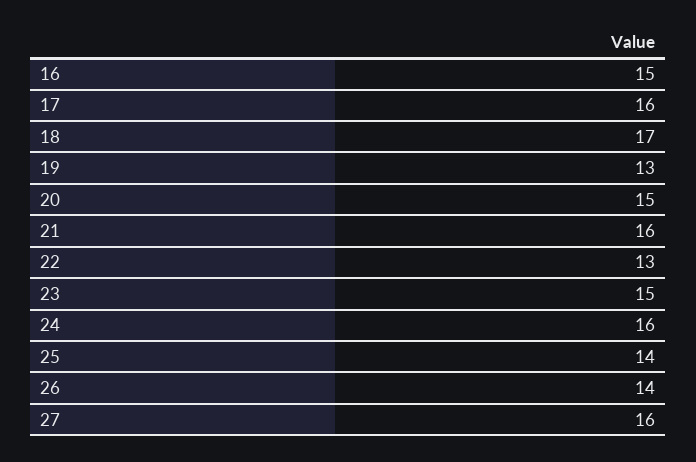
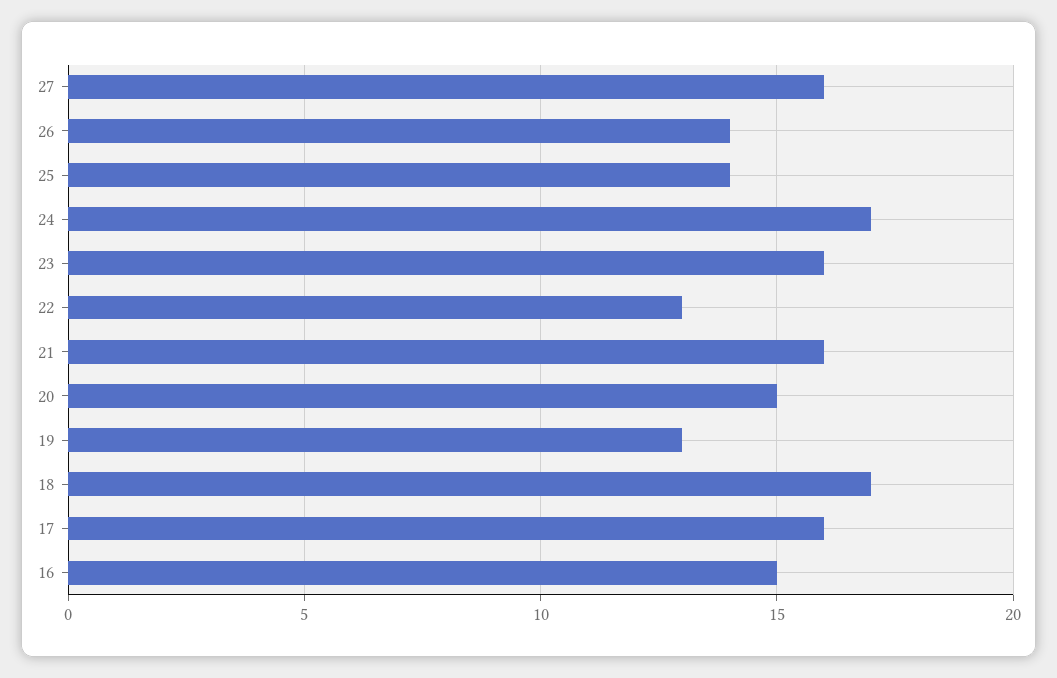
23: 15 -> 16
24: 16 -> 17

